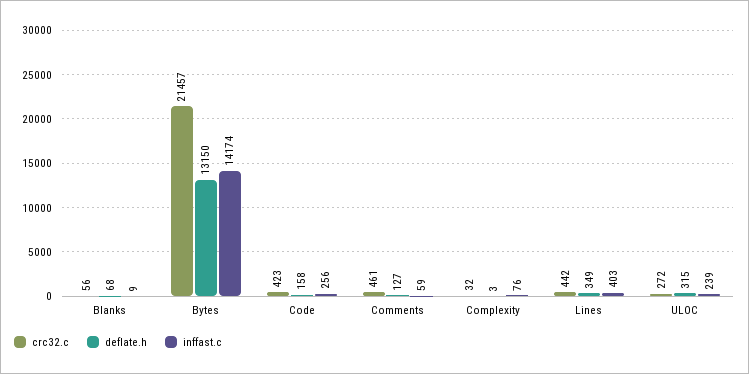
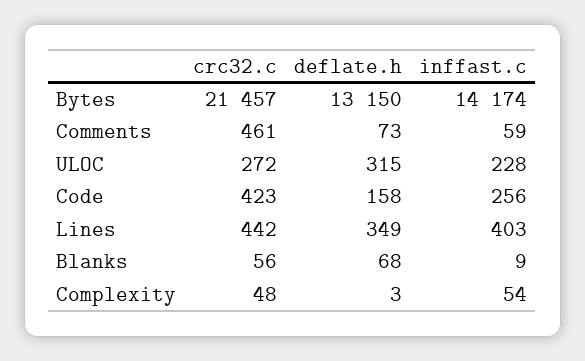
deflate.h, Comments: 127 -> 73
crc32.c, Complexity: 32 -> 48
inffast.c, Complexity: 76 -> 54
inffast.c, ULOC: 239 -> 228

